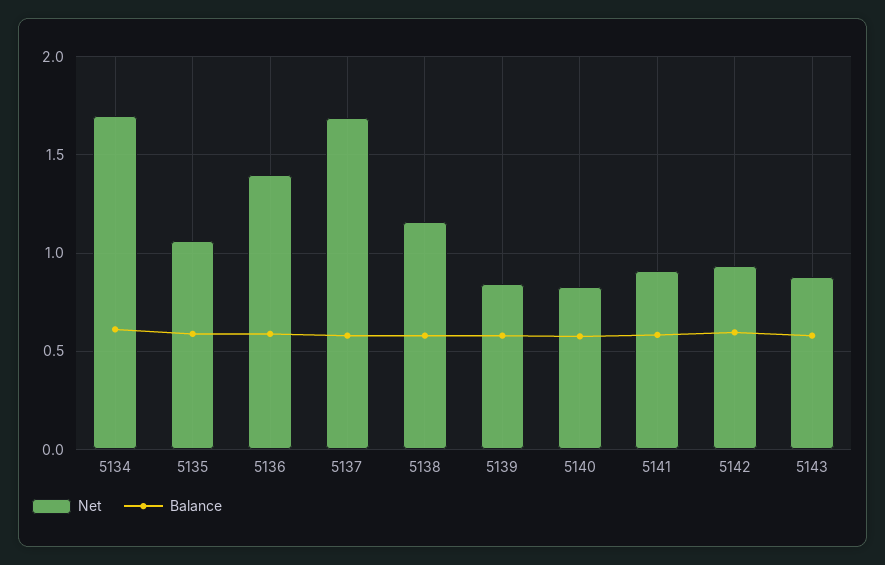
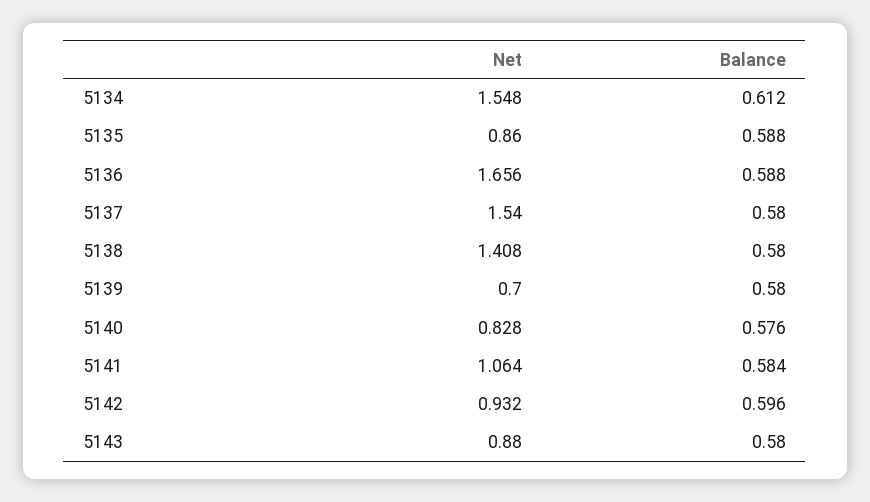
Net, 5134: 1.7 -> 1.548
Net, 5135: 1.05 -> 0.86
Net, 5136: 1.4 -> 1.656
Net, 5137: 1.7 -> 1.54
Net, 5138: 1.15 -> 1.408
Net, 5139: 0.85 -> 0.7
Net, 5141: 0.9 -> 1.064

